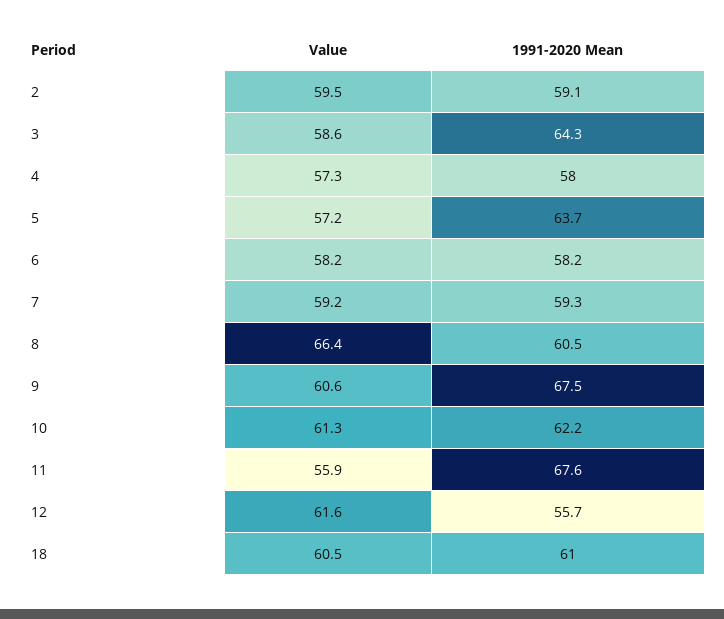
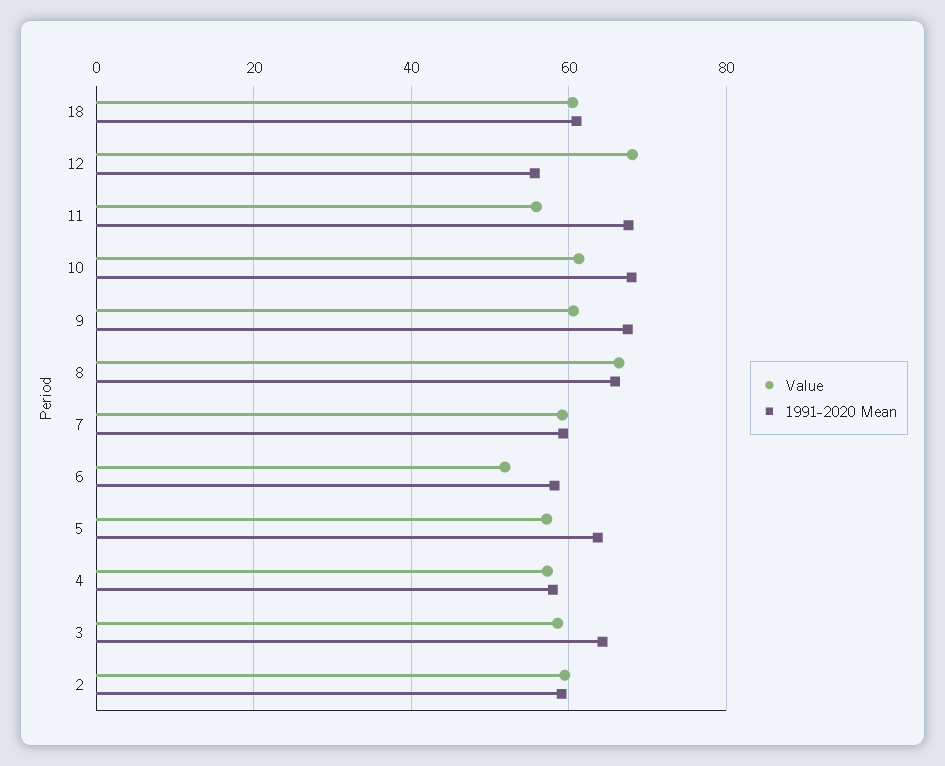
Value, 6: 58.2 -> 52
1991-2020 Mean, 8: 60.5 -> 66
1991-2020 Mean, 10: 62.2 -> 68
Value, 12: 61.6 -> 68

